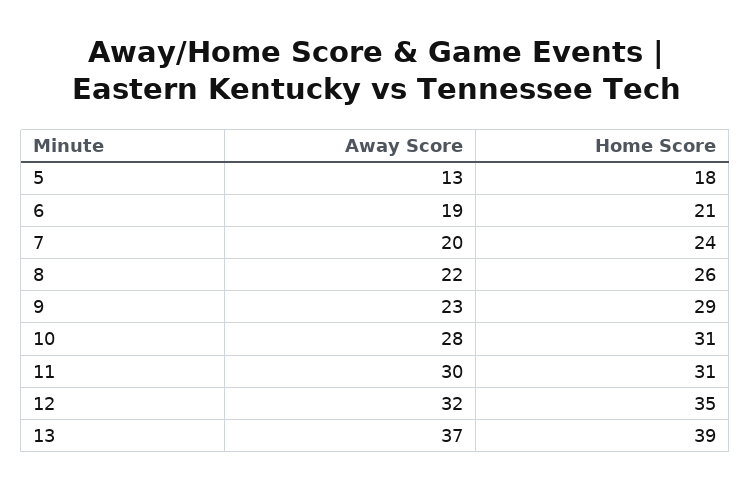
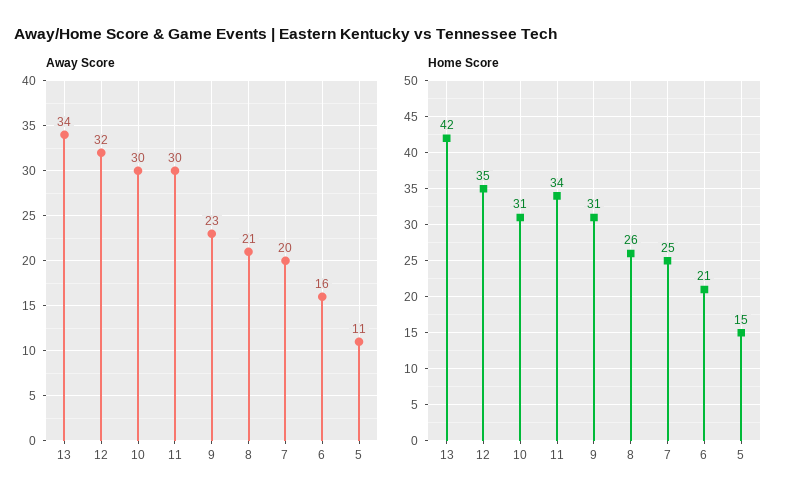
Away Score, 5: 13 -> 11
Home Score, 5: 18 -> 15
Away Score, 6: 19 -> 16
Home Score, 7: 24 -> 25
Away Score, 8: 22 -> 21
Home Score, 9: 29 -> 31
Away Score, 10: 28 -> 30
Home Score, 11: 31 -> 34
Away Score, 13: 37 -> 34
Home Score, 13: 39 -> 42

